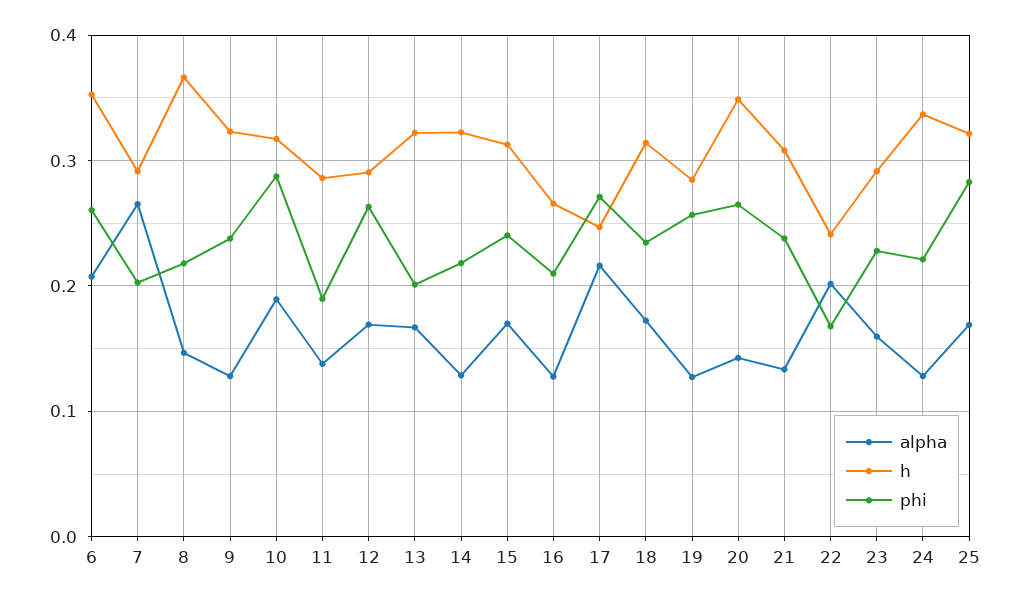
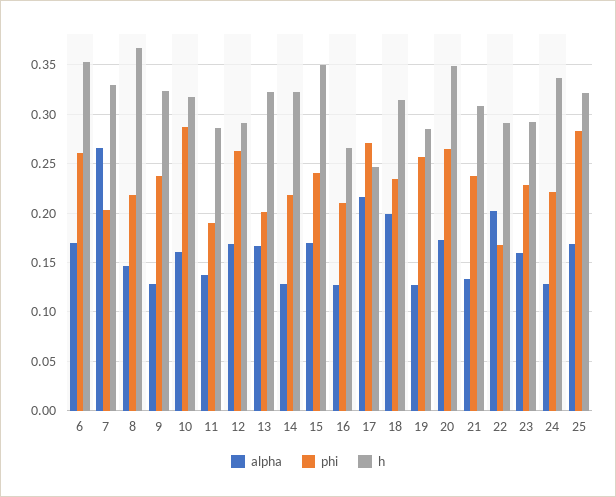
alpha, 6: 0.21 -> 0.17
h, 7: 0.29 -> 0.33
alpha, 10: 0.19 -> 0.16
h, 15: 0.31 -> 0.35
alpha, 18: 0.17 -> 0.2
alpha, 20: 0.14 -> 0.17
h, 22: 0.24 -> 0.29

